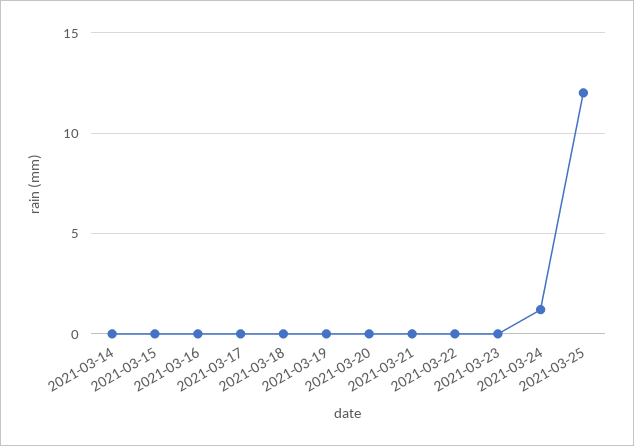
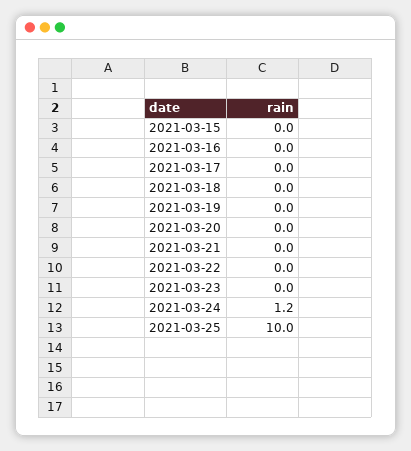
2021-03-14: 0 -> none
2021-03-25: 12 -> 10

